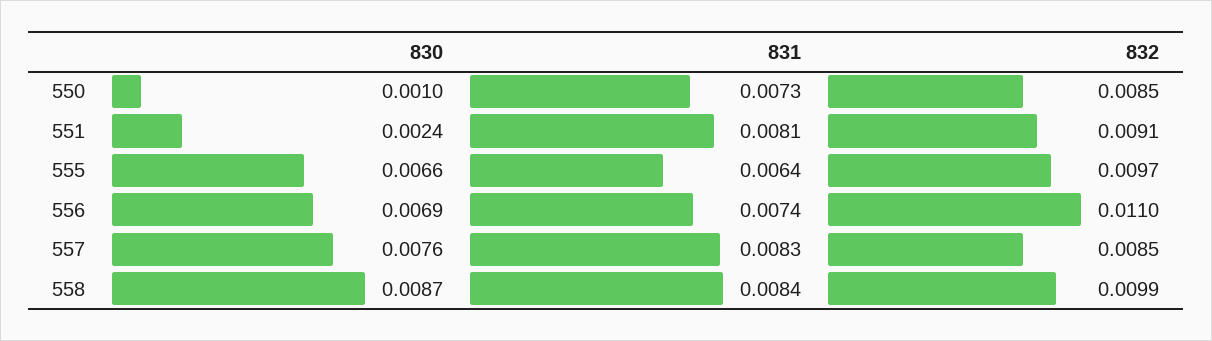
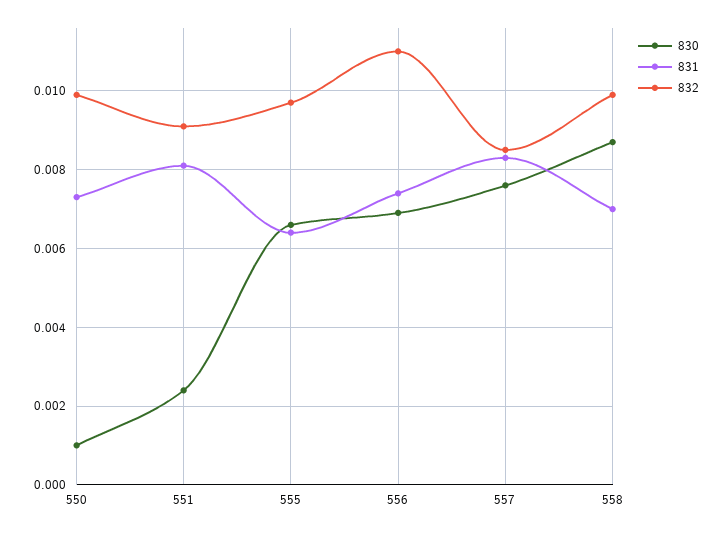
832, 550: 0.0085 -> 0.01
831, 558: 0.0084 -> 0.007

